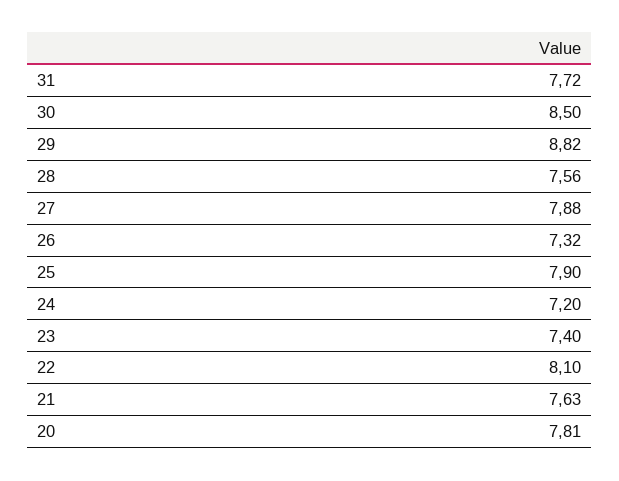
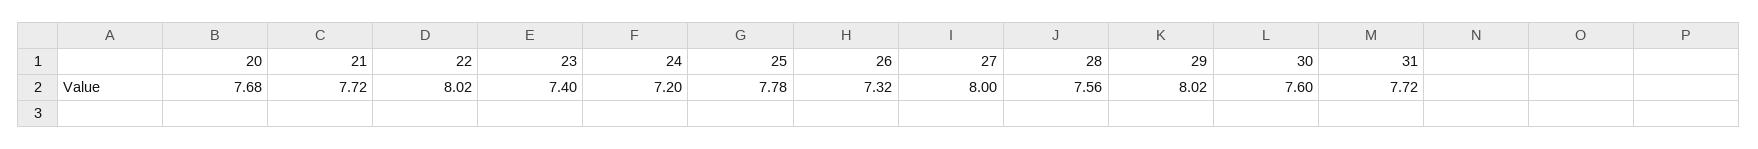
30: 8.5 -> 7.6
29: 8.82 -> 8.02
27: 7.88 -> 8
25: 7.9 -> 7.78
22: 8.1 -> 8.02
21: 7.63 -> 7.72
20: 7.81 -> 7.68

